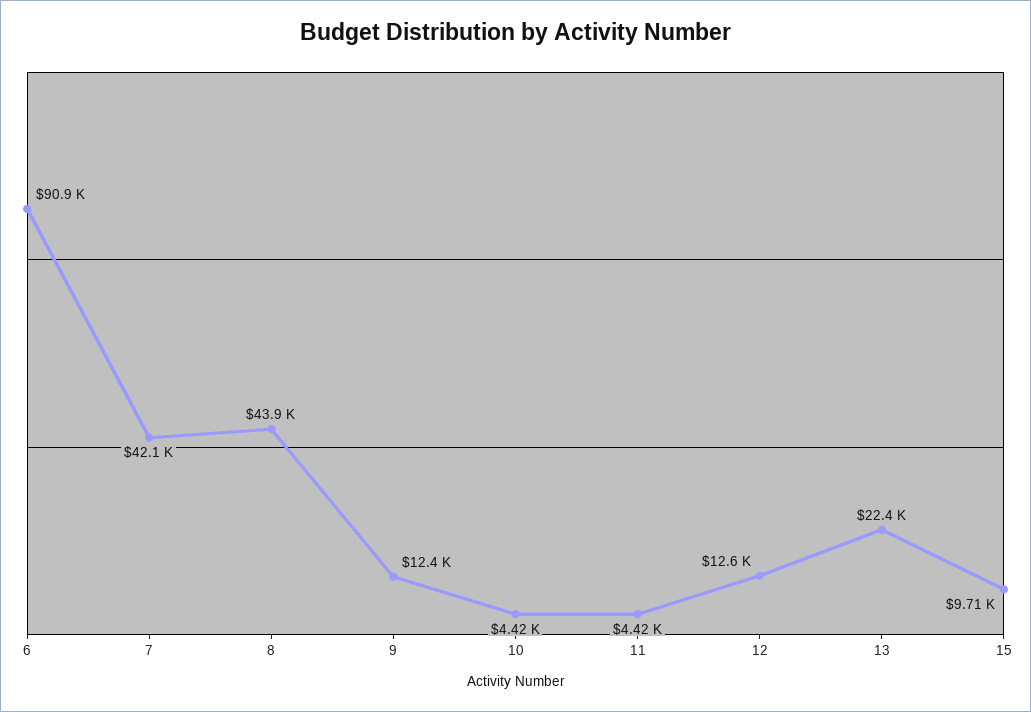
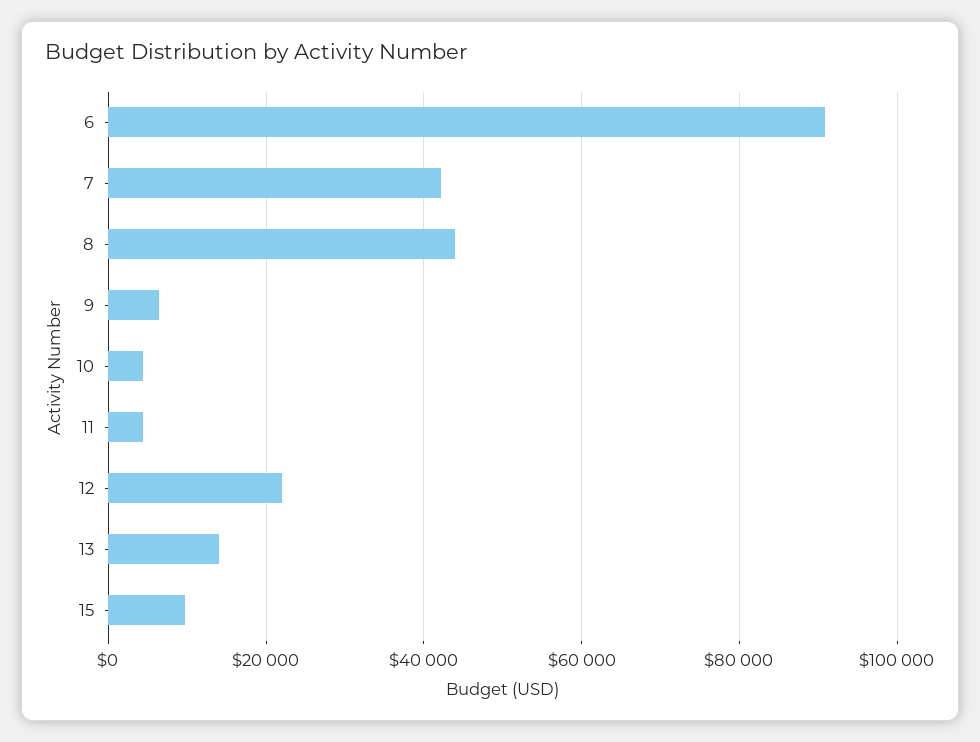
9: 12400 -> 6000
12: 12600 -> 22000
13: 22400 -> 14000

